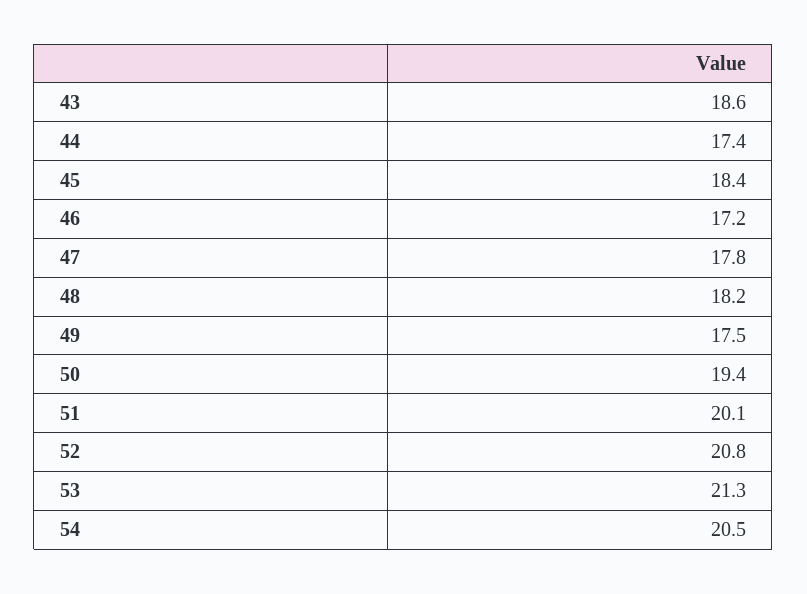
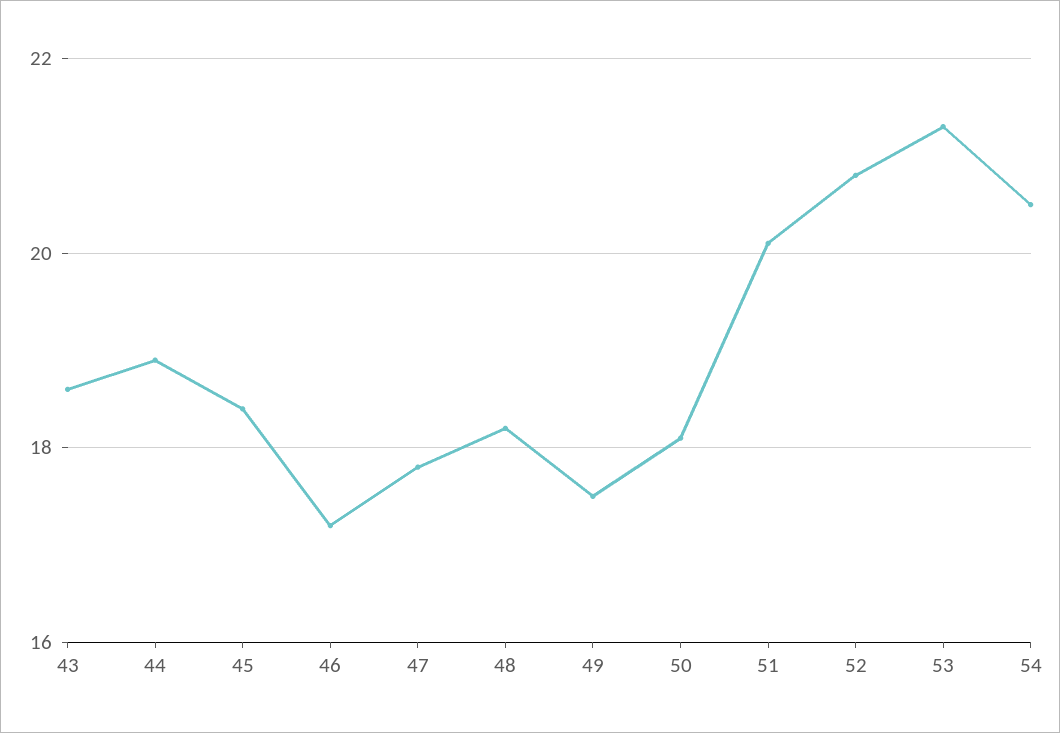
44: 17.4 -> 19
50: 19.4 -> 18

